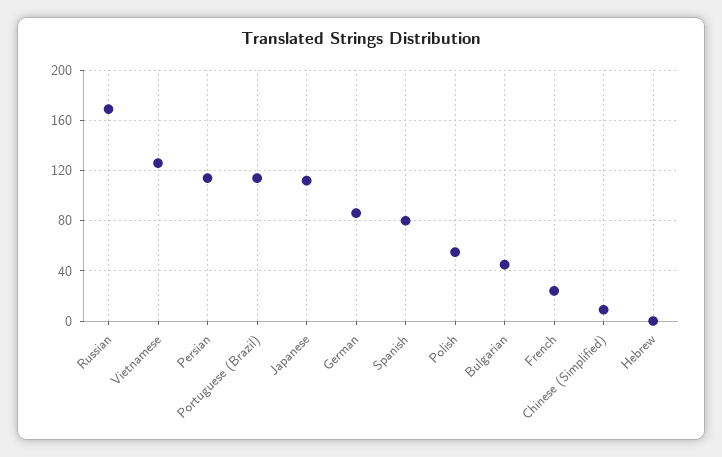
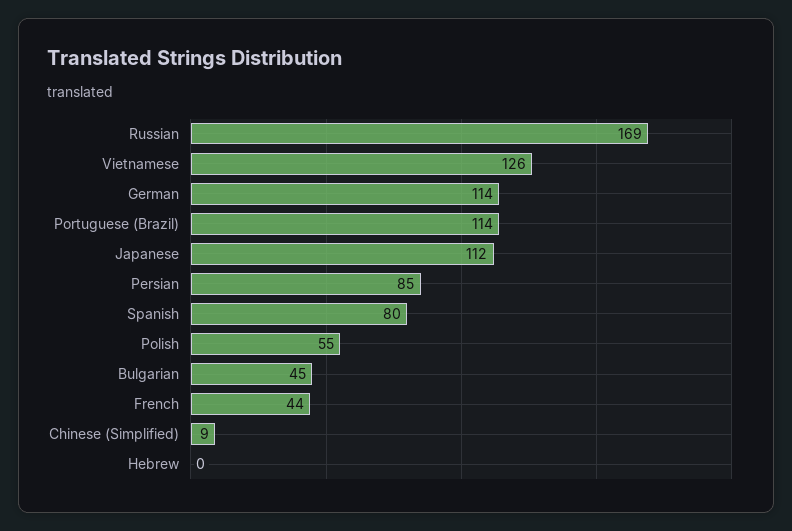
Persian: 115 -> 85
German: 85 -> 114
French: 25 -> 44

